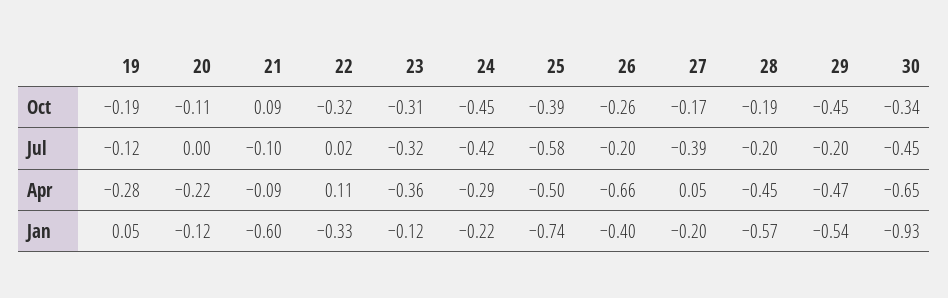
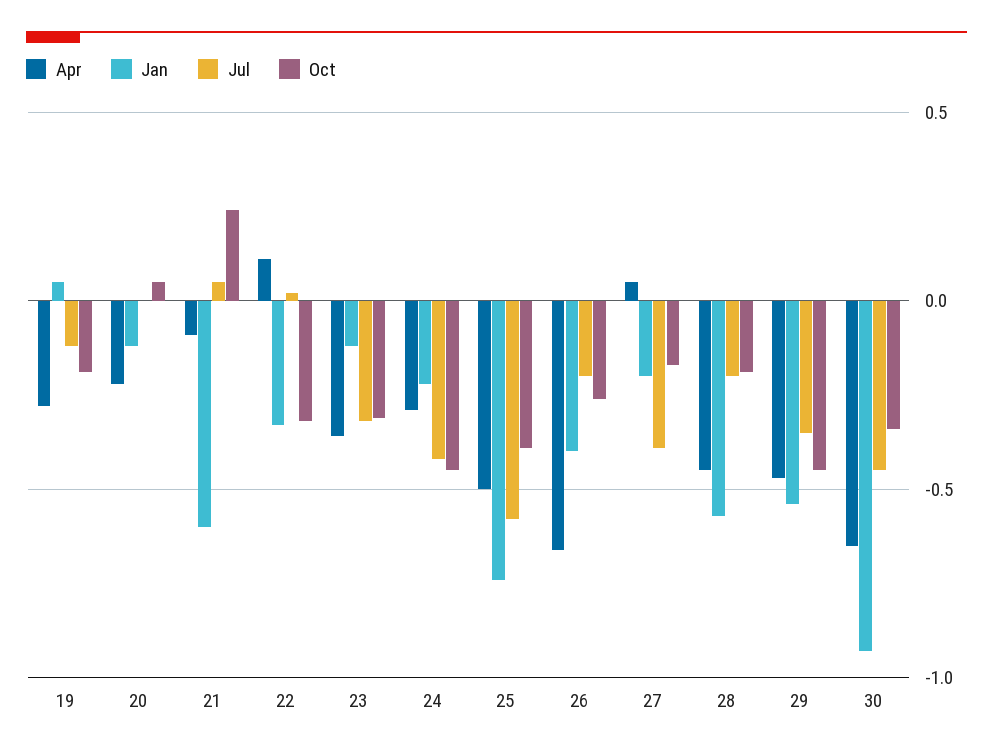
Oct, 20: -0.11 -> 0.05
Oct, 21: 0.09 -> 0.25
Jul, 21: -0.1 -> 0.05
Jul, 29: -0.2 -> -0.35

